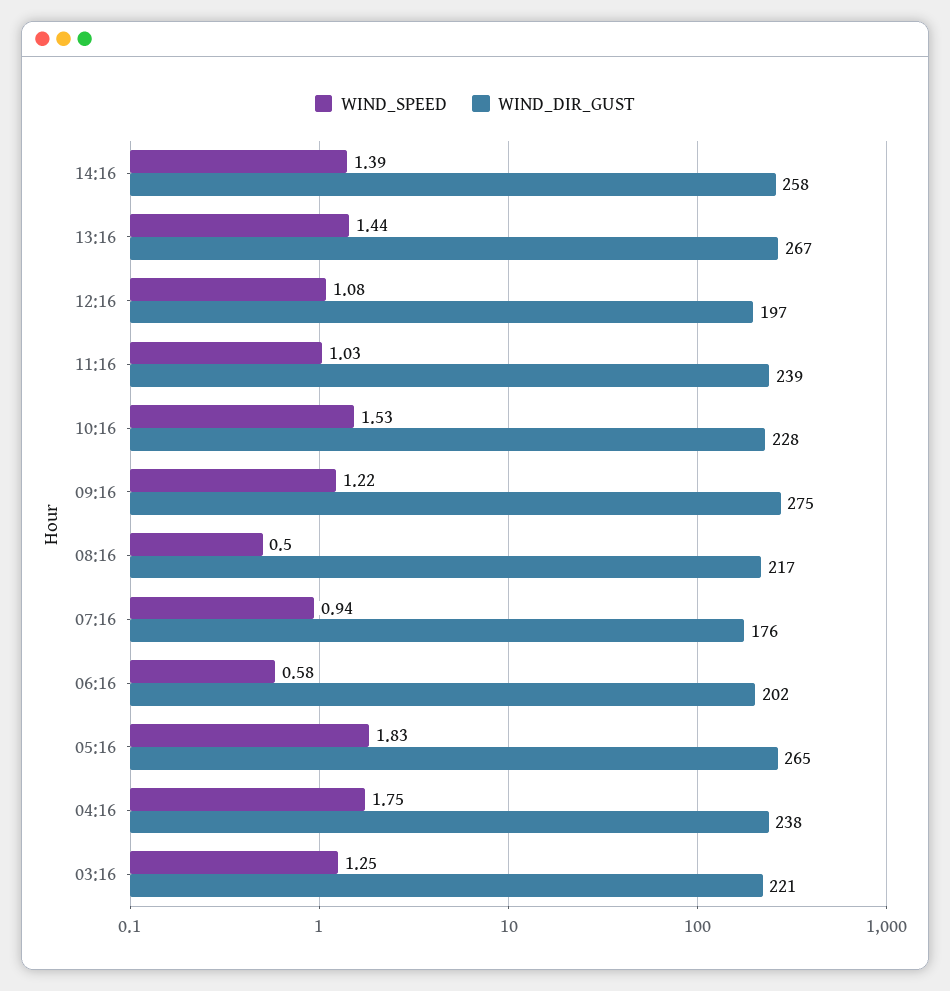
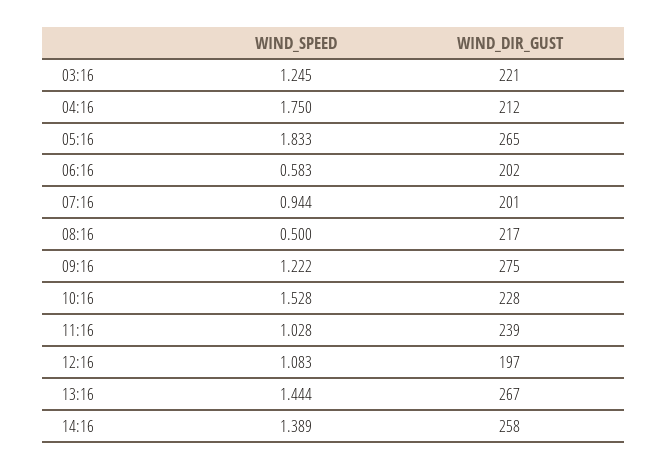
WIND_DIR_GUST, 07:16: 176 -> 201
WIND_DIR_GUST, 04:16: 238 -> 212

